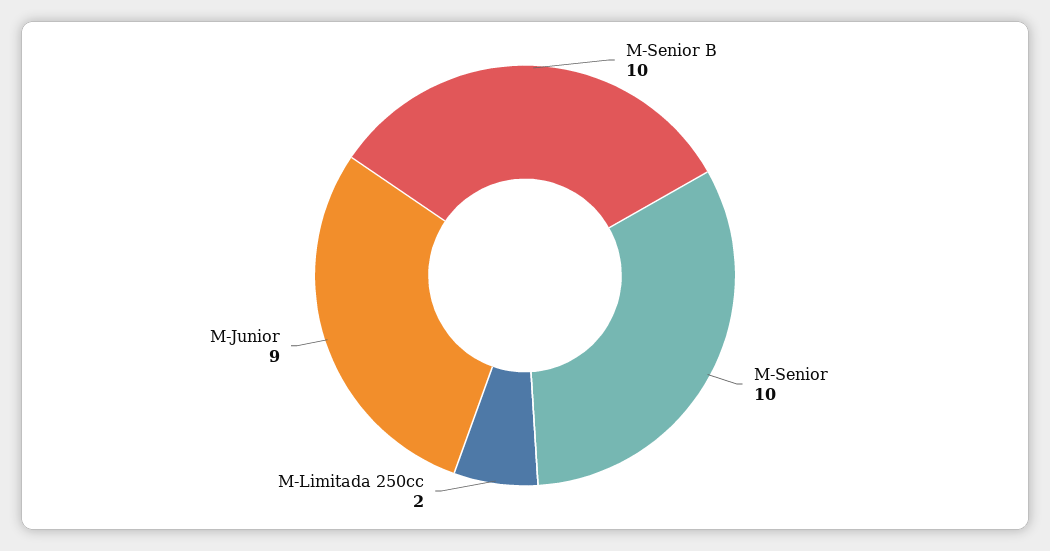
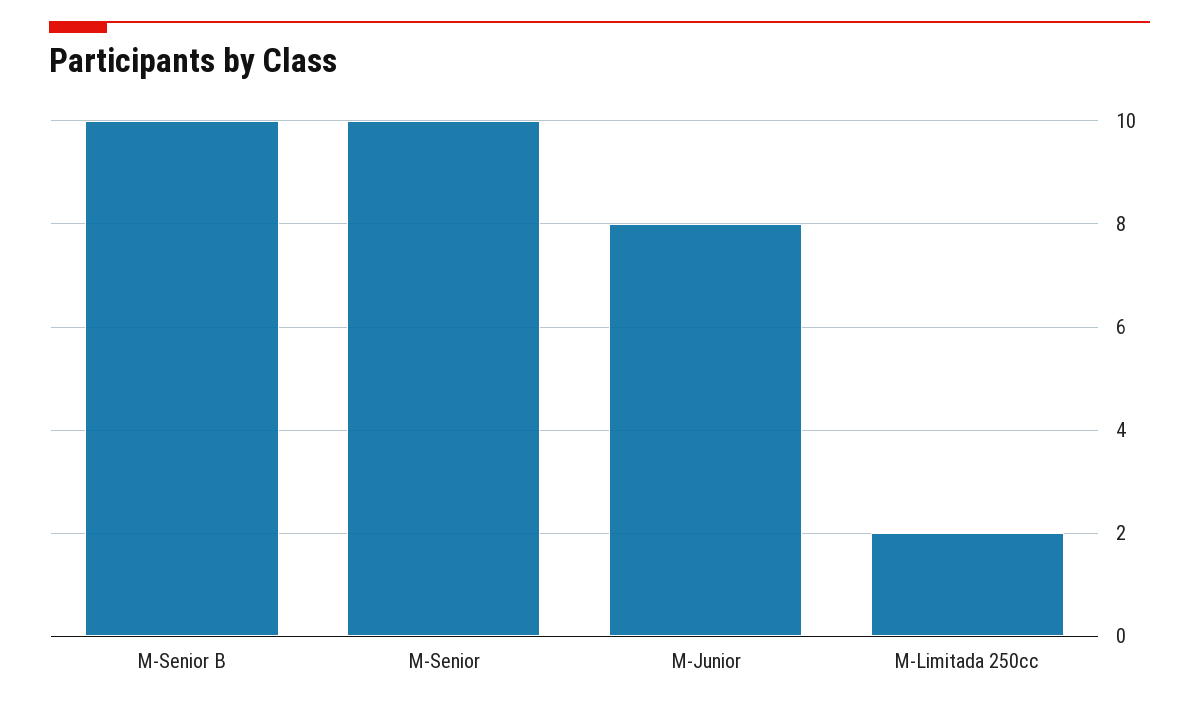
M-Junior: 9 -> 8

